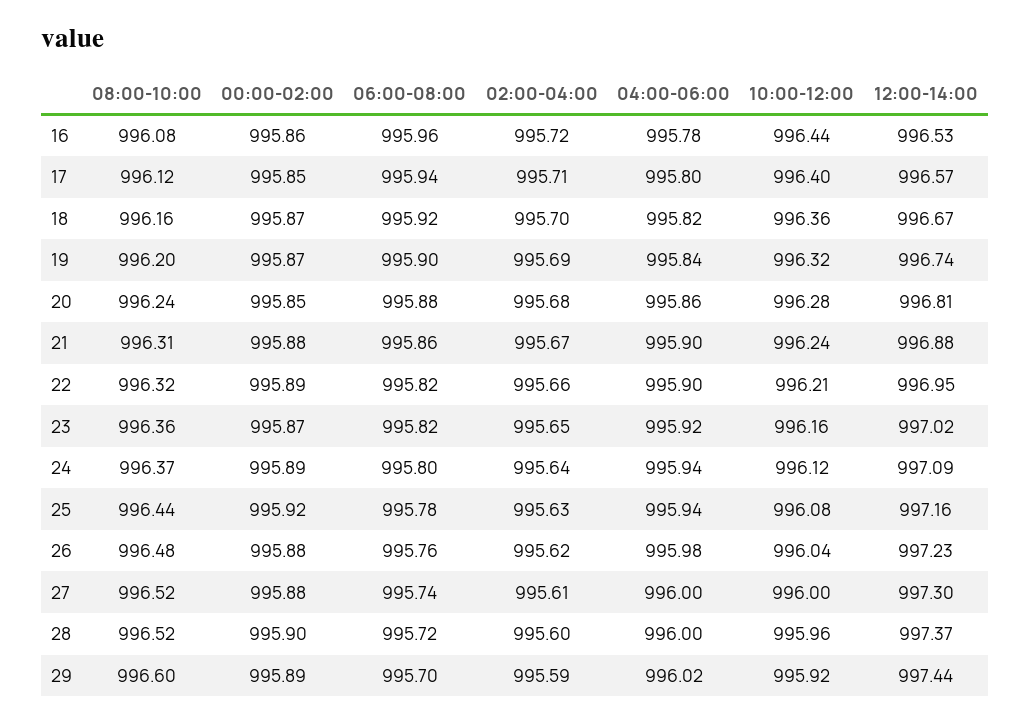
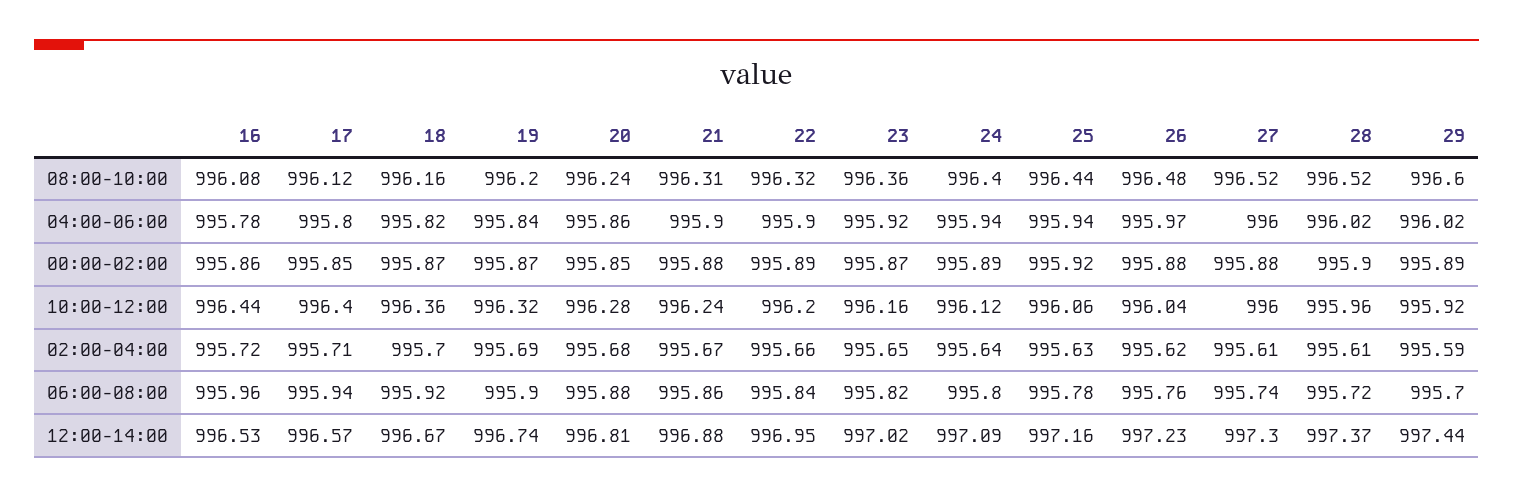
06:00-08:00, 22: 995.82 -> 995.84
10:00-12:00, 22: 996.21 -> 996.2
08:00-10:00, 24: 996.37 -> 996.4
10:00-12:00, 25: 996.08 -> 996.06
04:00-06:00, 26: 995.98 -> 995.97
02:00-04:00, 28: 995.6 -> 995.61
04:00-06:00, 28: 996 -> 996.02

